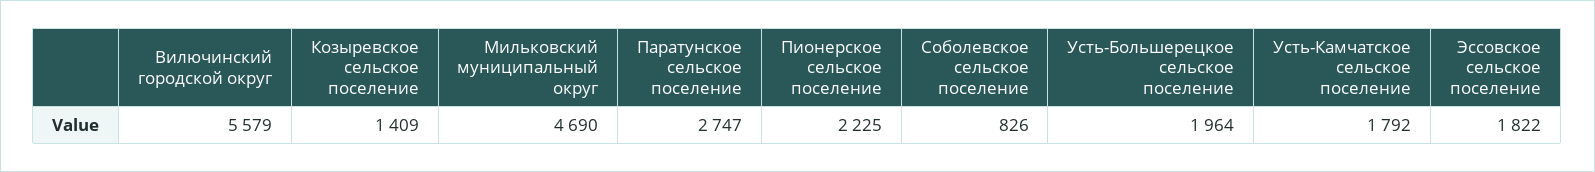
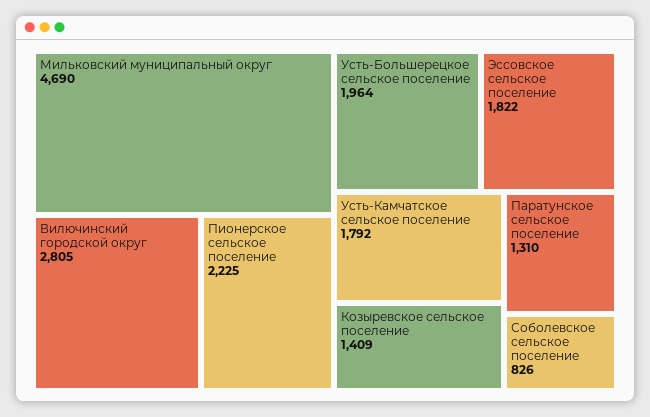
Вилючинский городской округ: 5579 -> 2805
Паратунское сельское поселение: 2747 -> 1310

